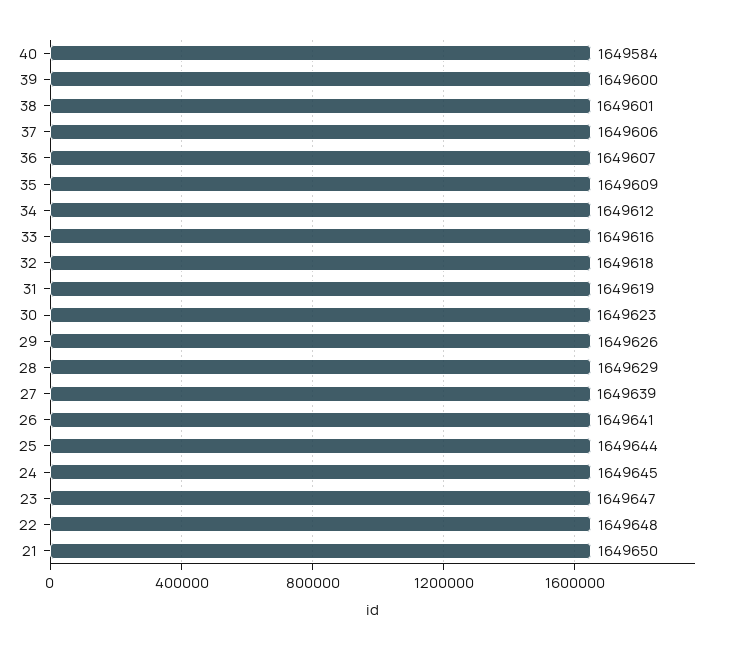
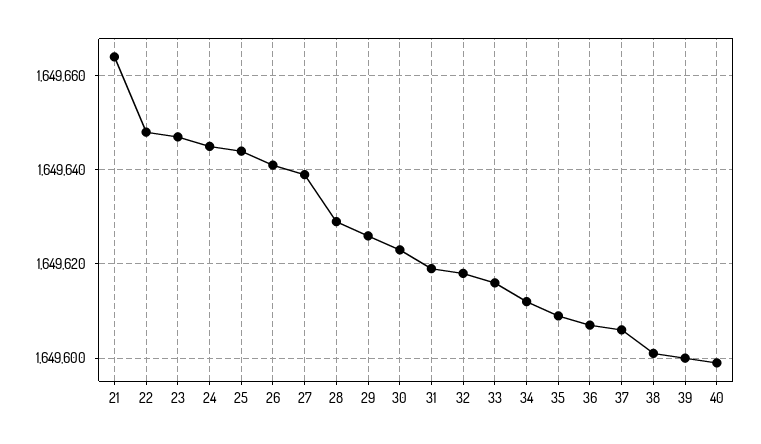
40: 1649584 -> 1649600
21: 1649650 -> 1649665

